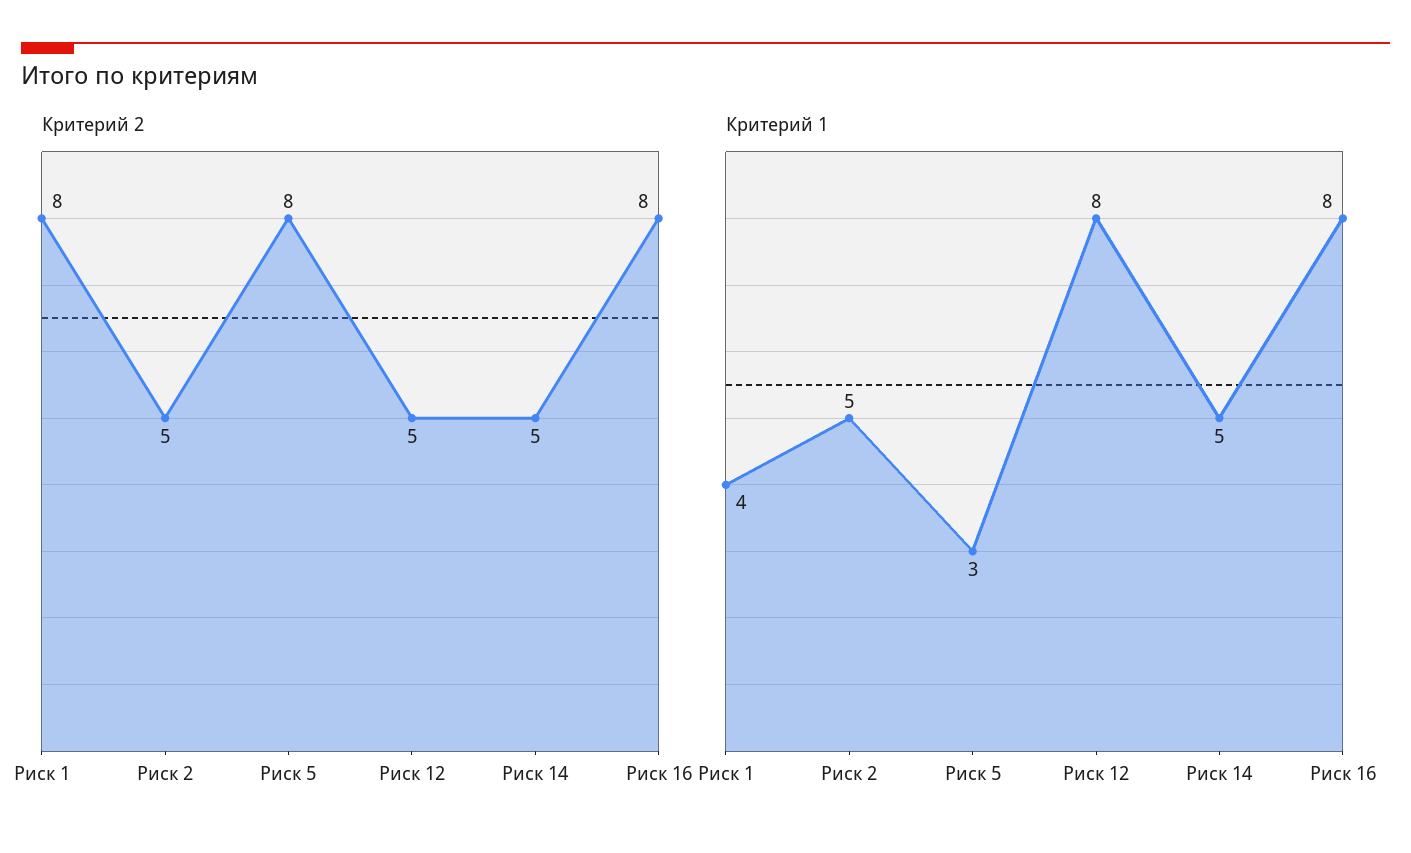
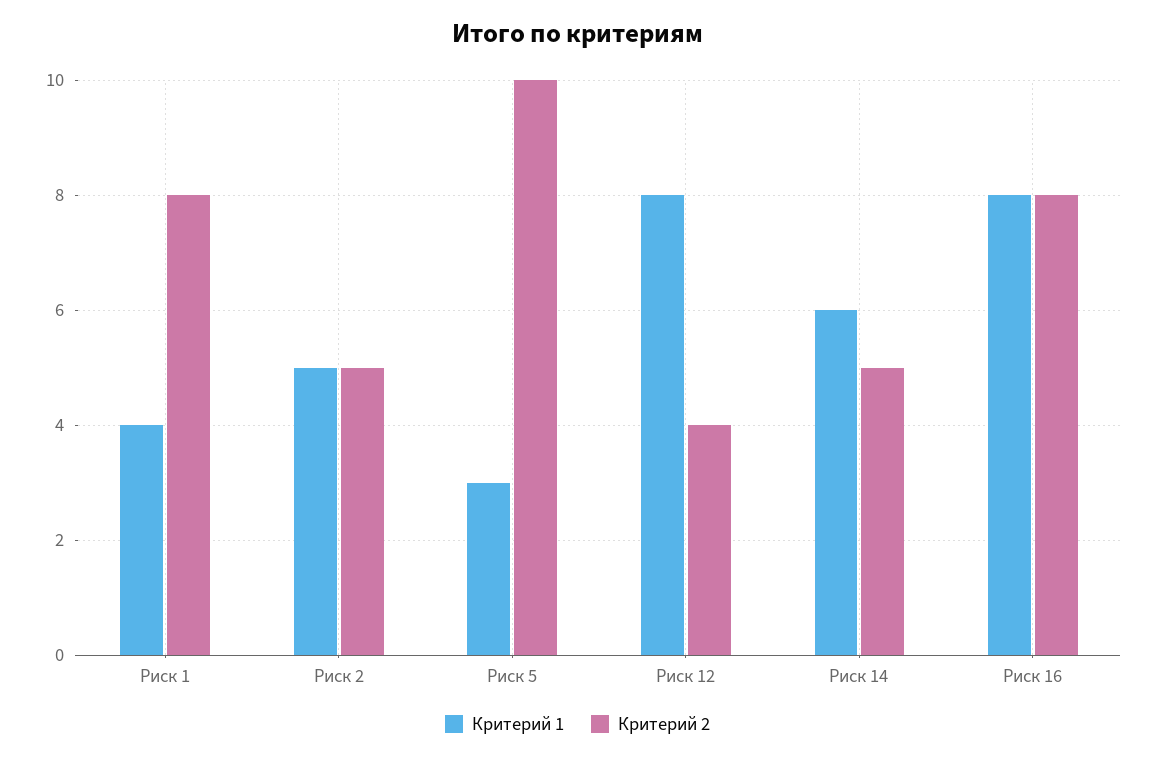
Критерий 2, Риск 5: 8 -> 10
Критерий 2, Риск 12: 5 -> 4
Критерий 1, Риск 14: 5 -> 6

